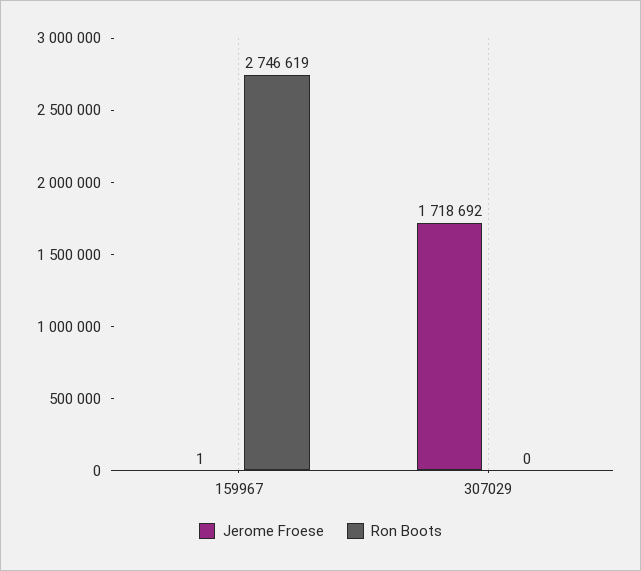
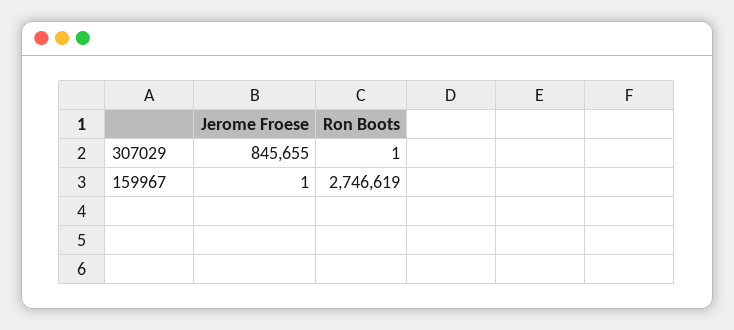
Jerome Froese, 307029: 1718692 -> 845655
Ron Boots, 307029: 0 -> 1

